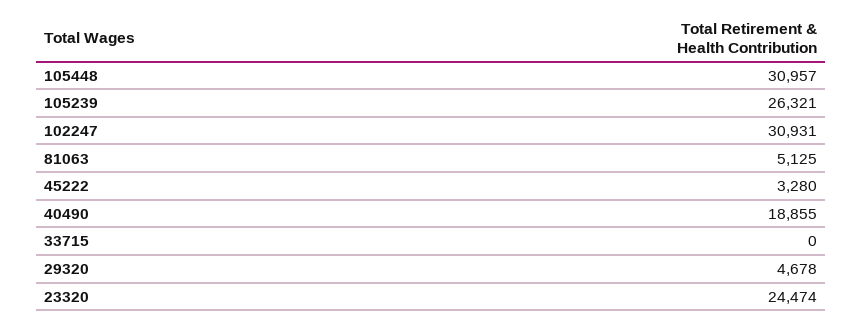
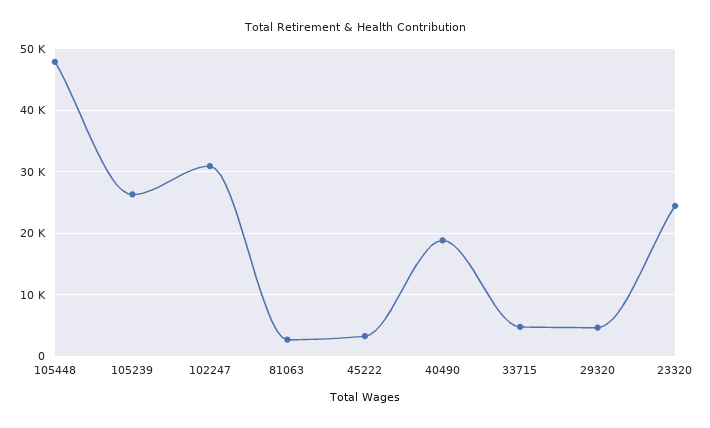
105448: 30957 -> 48000
81063: 5125 -> 3000
33715: 0 -> 5000

